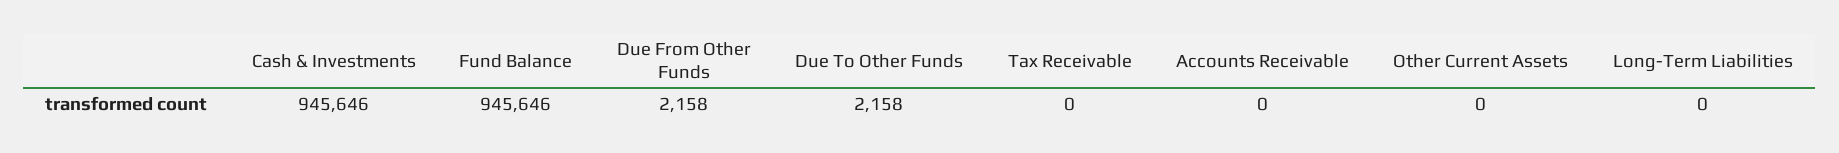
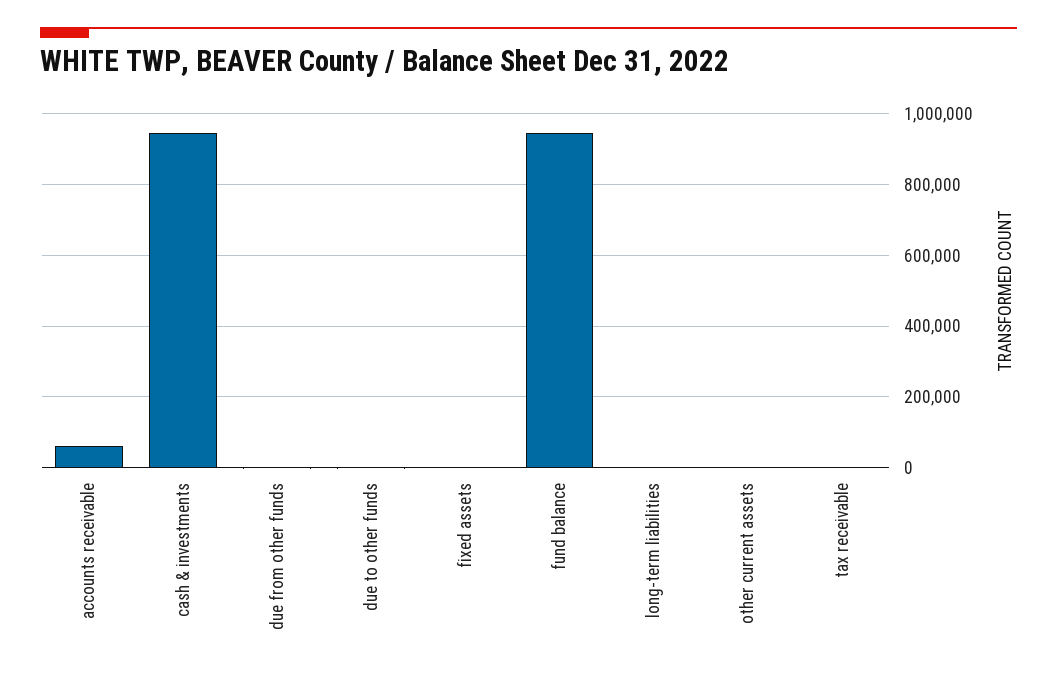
Accounts Receivable: 0 -> 60000
fixed assets: none -> 0

